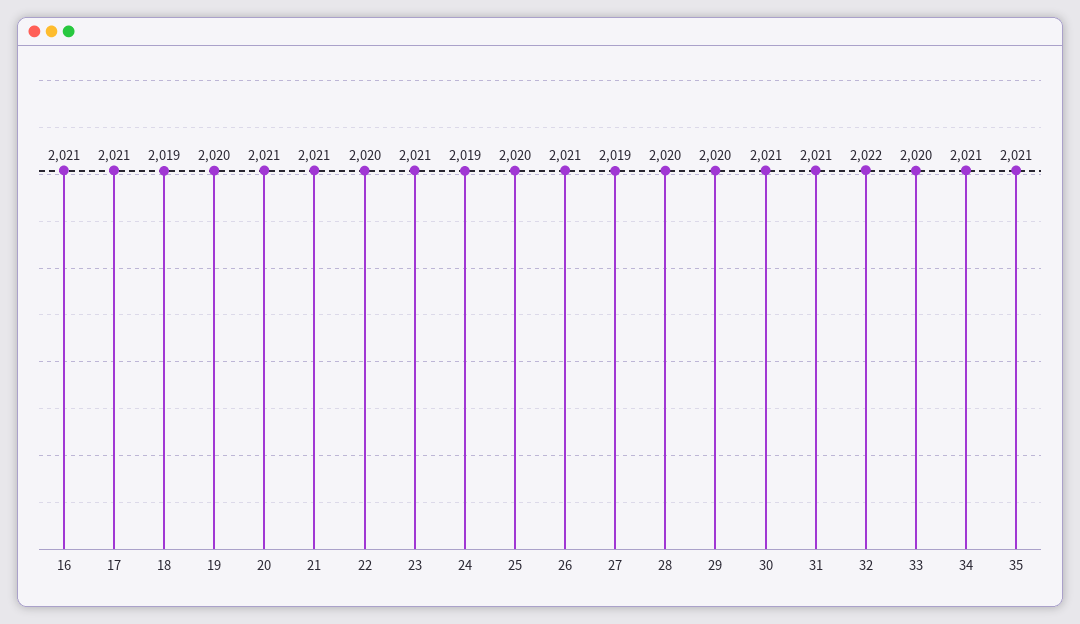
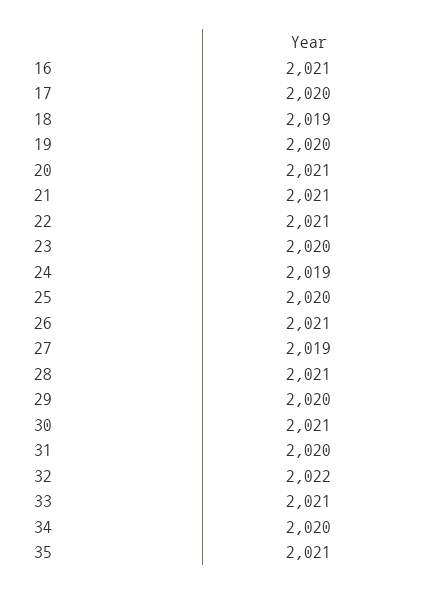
17: 2021 -> 2020
22: 2020 -> 2021
23: 2021 -> 2020
28: 2020 -> 2021
31: 2021 -> 2020
33: 2020 -> 2021
34: 2021 -> 2020

